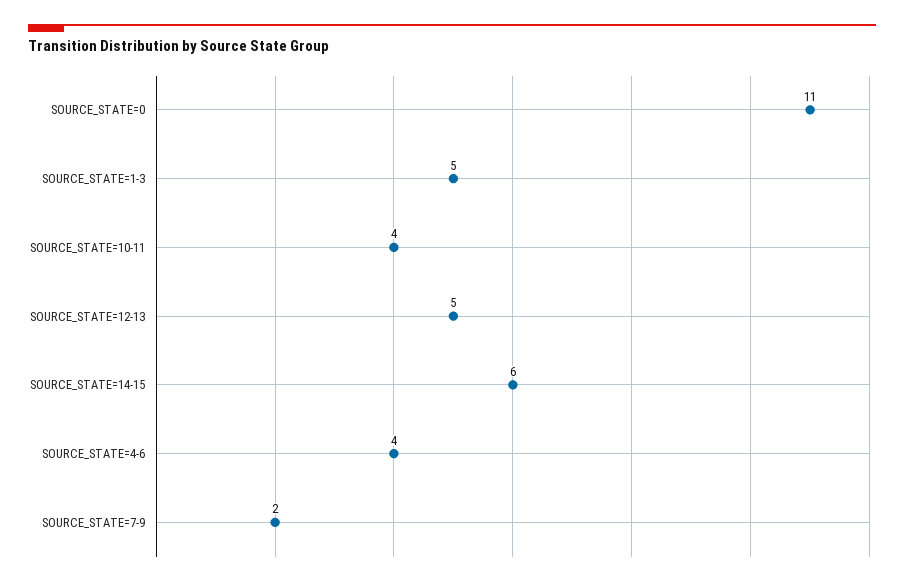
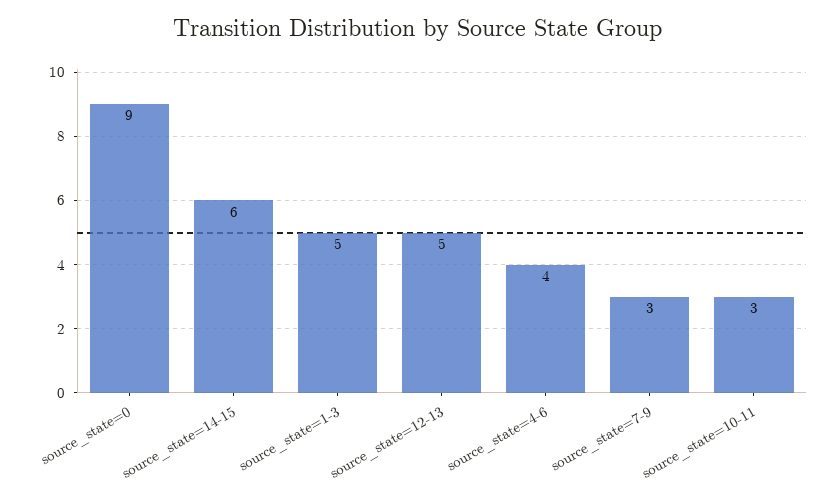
SOURCE_STATE=0: 11 -> 9
SOURCE_STATE=10-11: 4 -> 3
SOURCE_STATE=7-9: 2 -> 3

